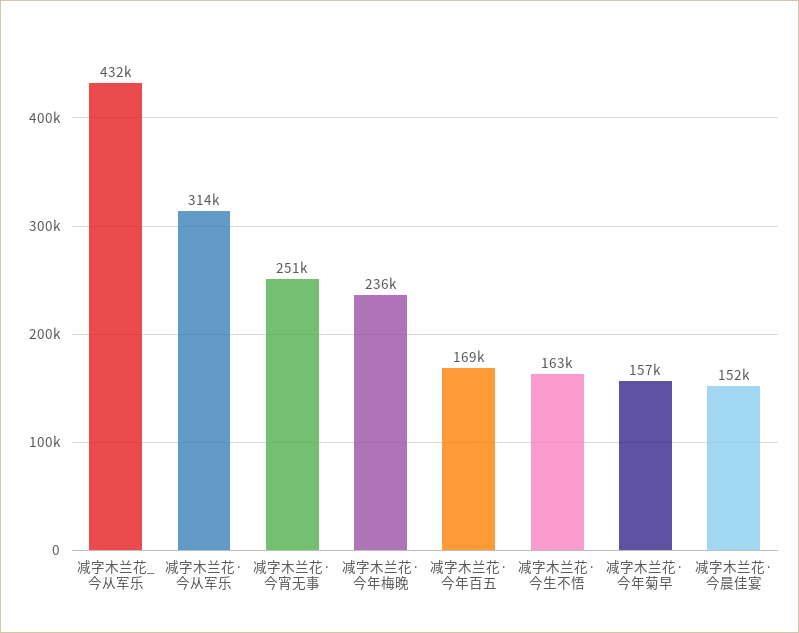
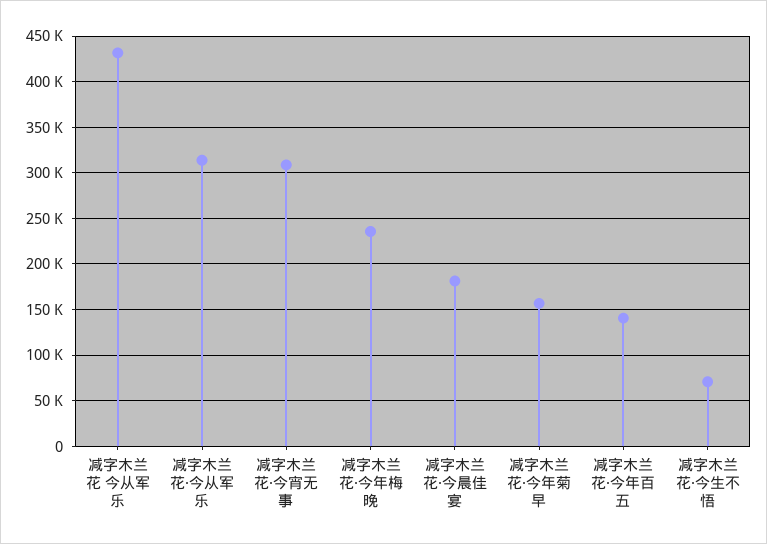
减字木兰花·今宵无事: 251000 -> 310000
减字木兰花·今年百五: 169000 -> 140000
减字木兰花·今生不悟: 163000 -> 70000
减字木兰花·今晨佳宴: 152000 -> 180000

